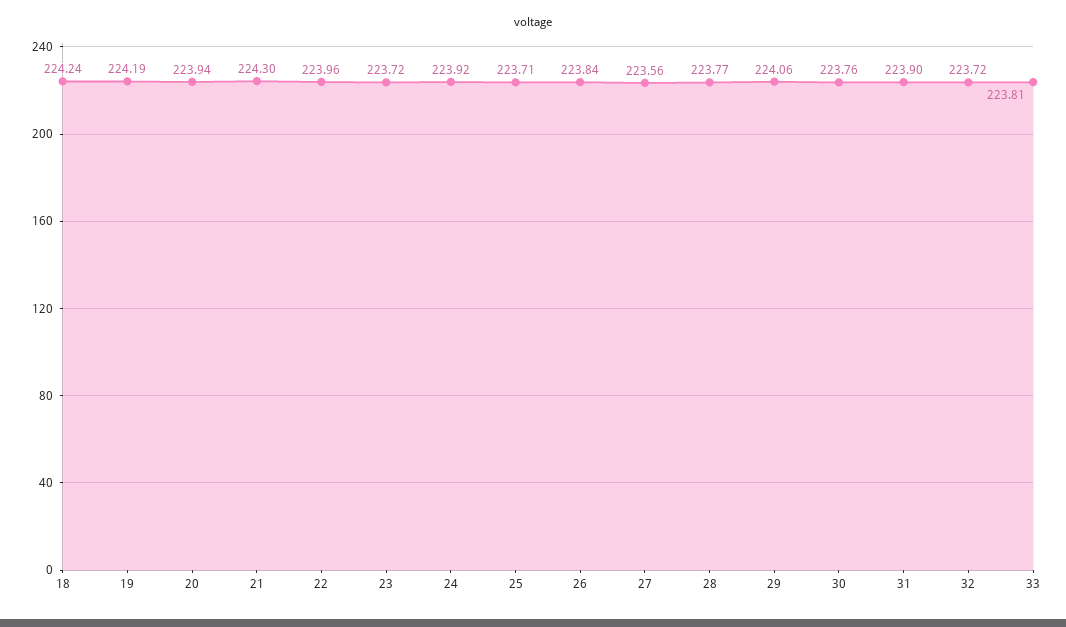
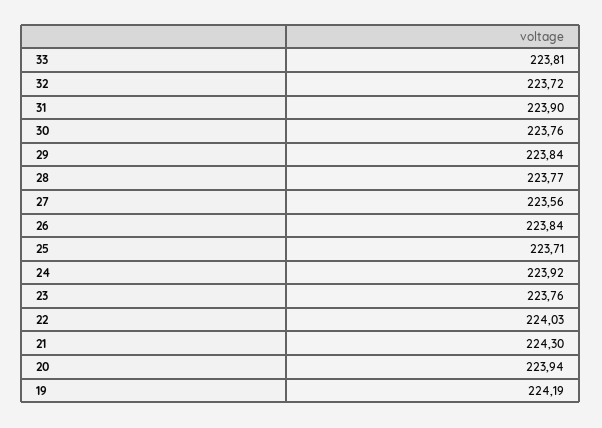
18: 224.24 -> none
22: 223.96 -> 224.03
23: 223.72 -> 223.76
29: 224.06 -> 223.84

